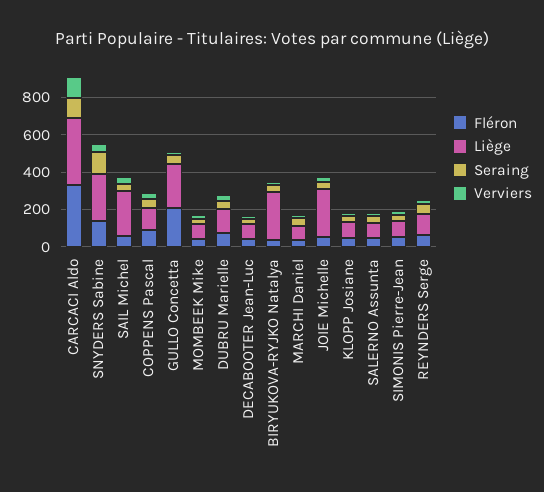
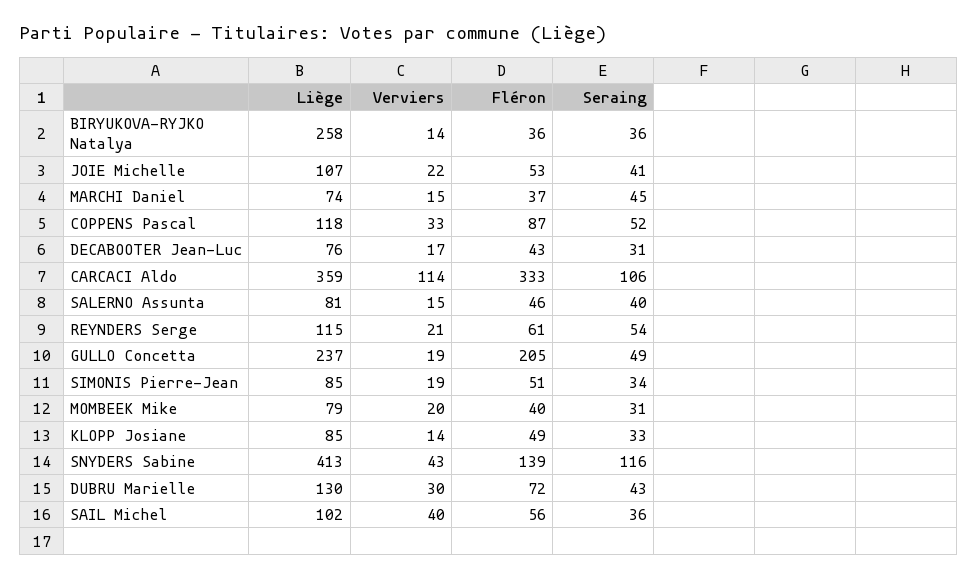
Liège, SNYDERS Sabine: 250 -> 413
Liège, SAIL Michel: 250 -> 102
Liège, JOIE Michelle: 250 -> 107

